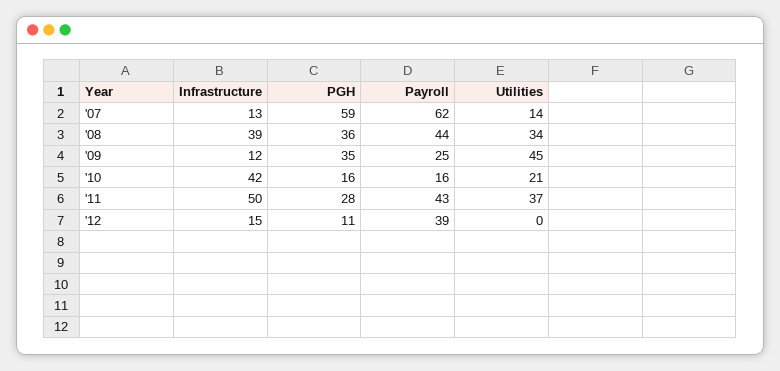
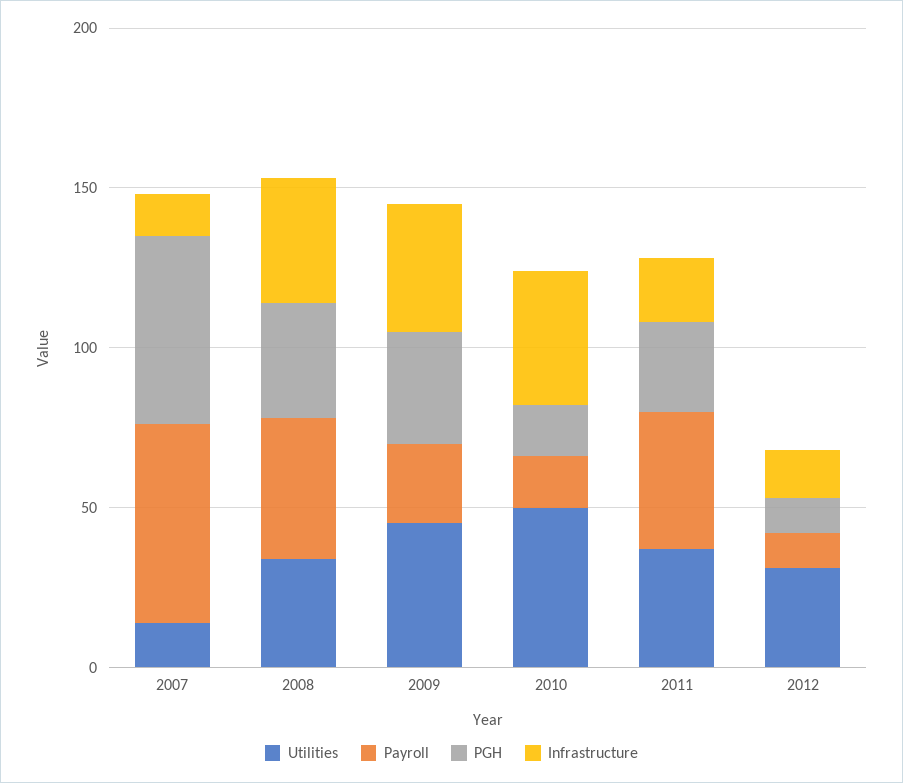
Infrastructure, '09: 12 -> 40
Utilities, '10: 21 -> 50
Infrastructure, '11: 50 -> 20
Payroll, '12: 39 -> 10
Utilities, '12: 0 -> 30

